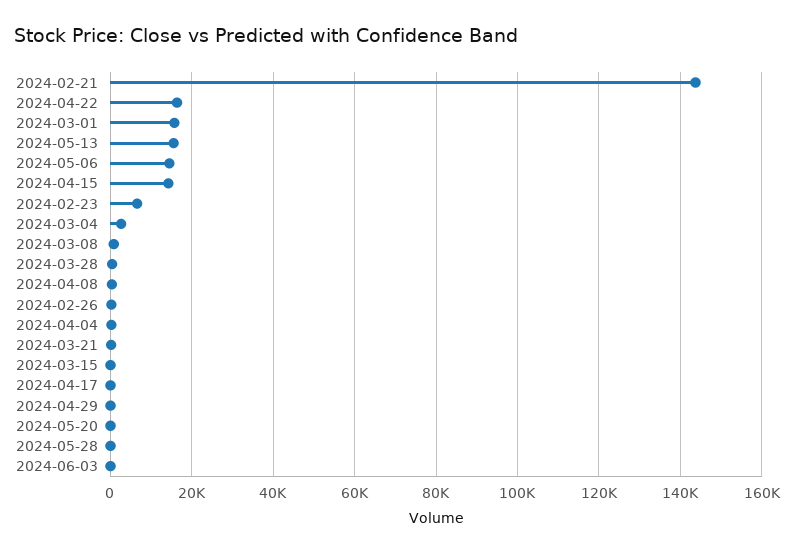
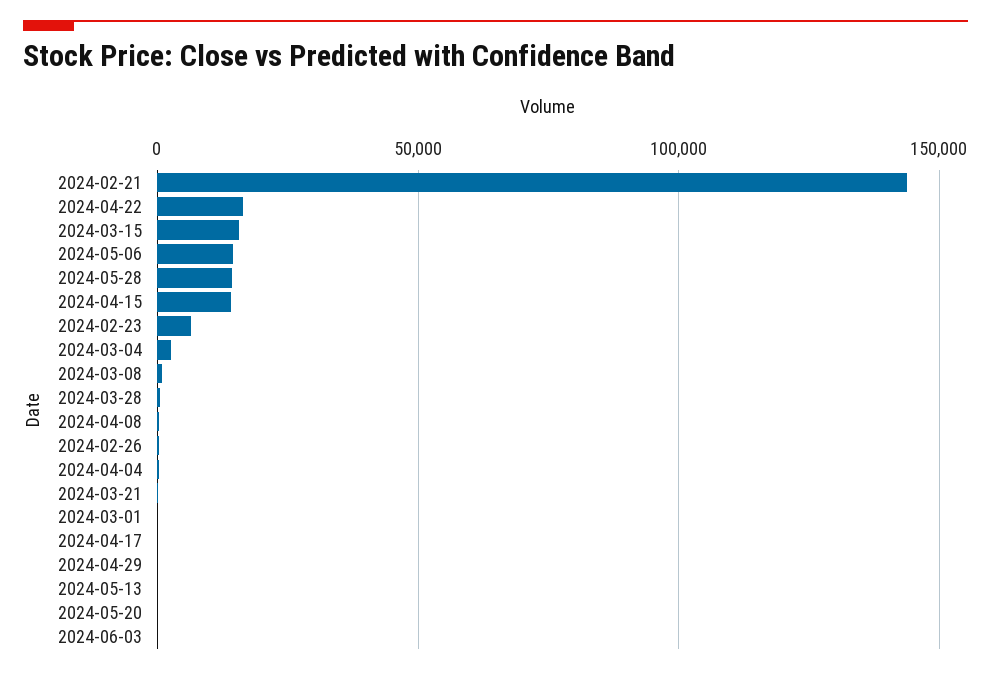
2024-03-01: 16000 -> 0
2024-05-13: 16000 -> 0
2024-03-15: 0 -> 15000
2024-05-28: 0 -> 15000

